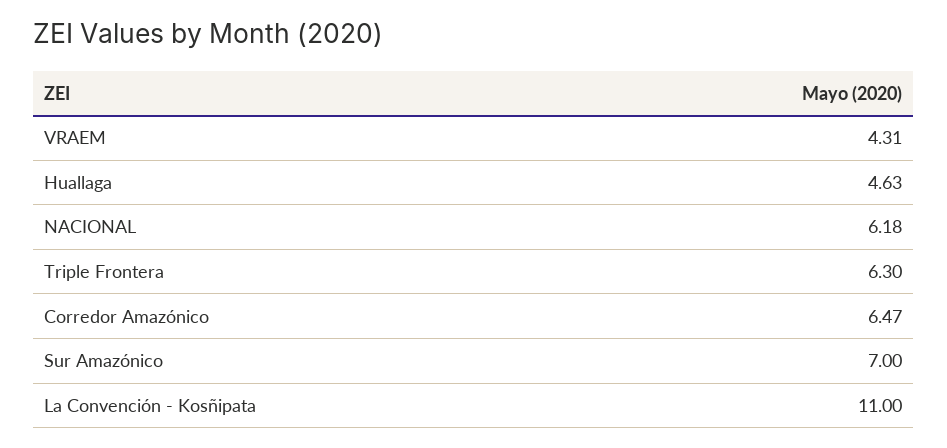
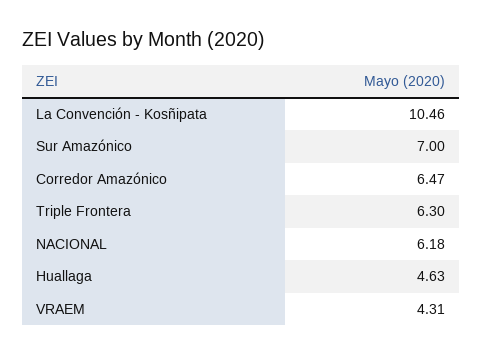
La Convención - Kosñipata: 11 -> 10.46

